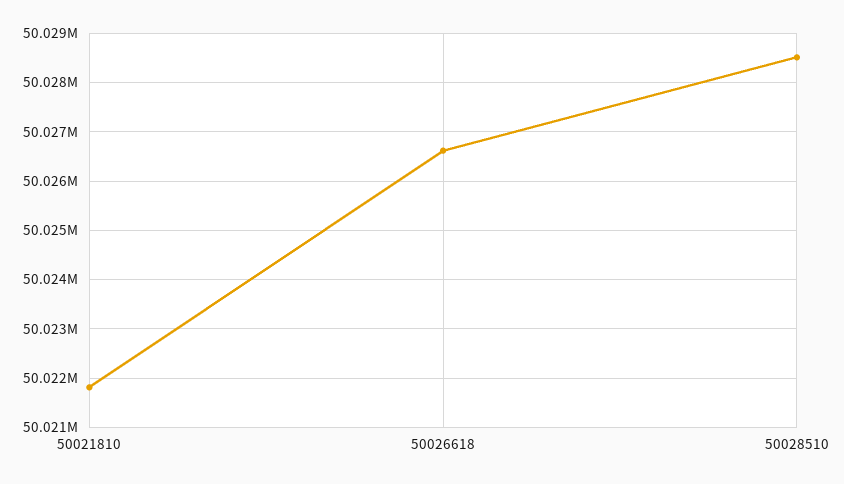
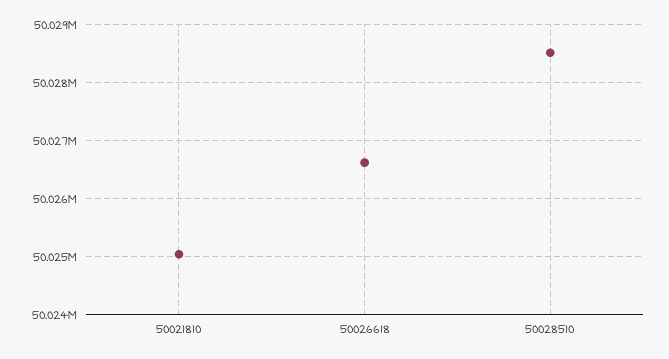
50021810: 50021800 -> 50025000

